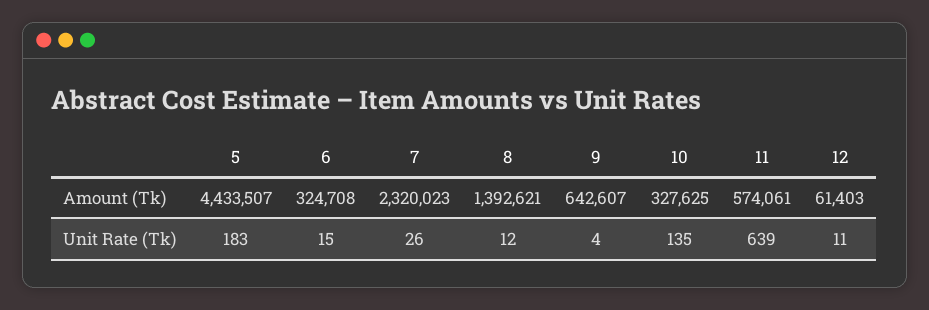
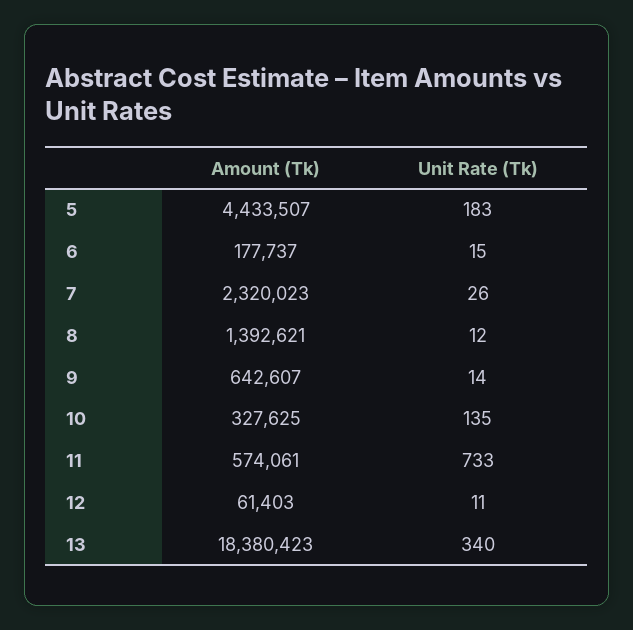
6, Amount (Tk): 324708 -> 177737
9, Unit Rate (Tk): 4 -> 14
11, Unit Rate (Tk): 639 -> 733
13, Amount (Tk): none -> 18380423
13, Unit Rate (Tk): none -> 340

